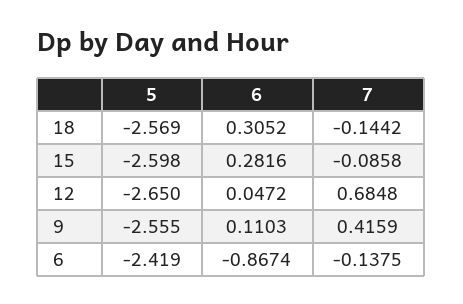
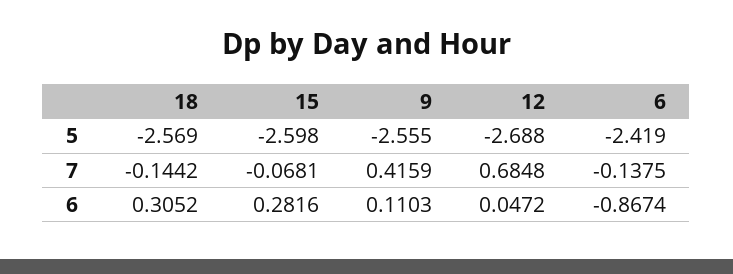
7, 15: -0.0858 -> -0.0681
5, 12: -2.65 -> -2.688

